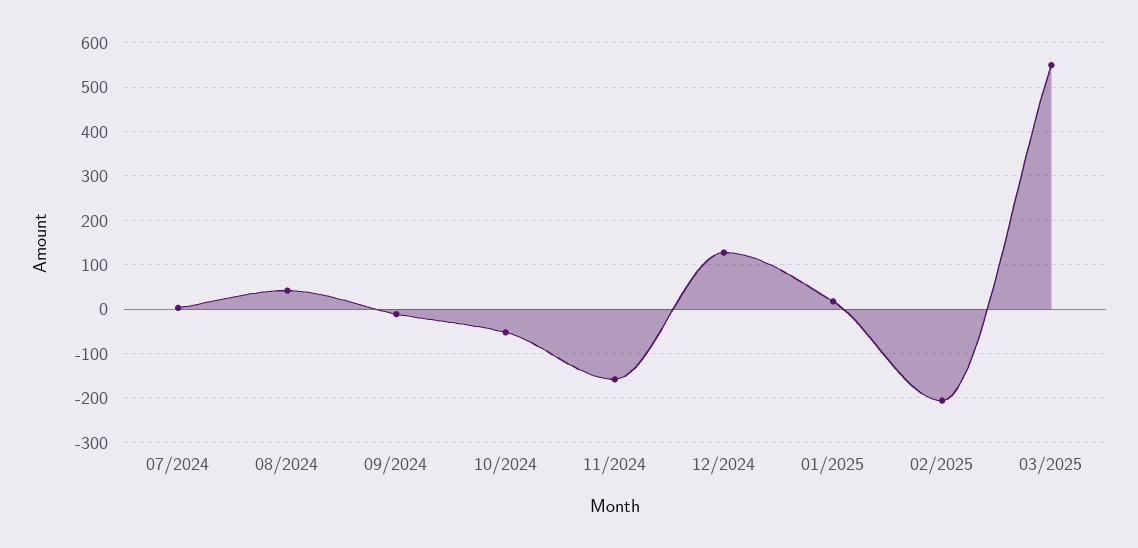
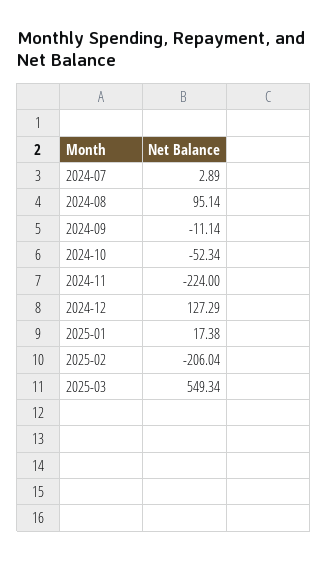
08/2024: 40 -> 95.14
11/2024: -160 -> -224

